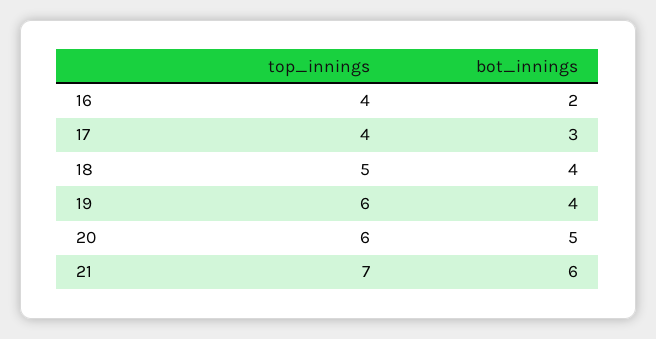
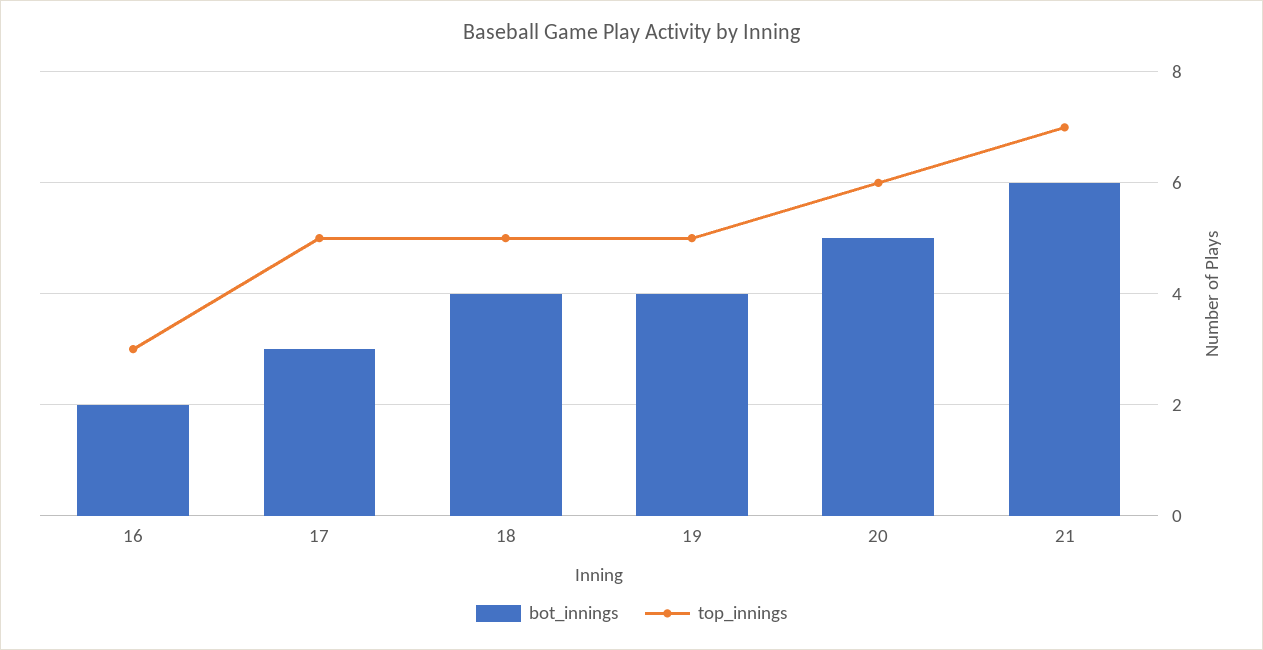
top_innings, 16: 4 -> 3
top_innings, 17: 4 -> 5
top_innings, 19: 6 -> 5

